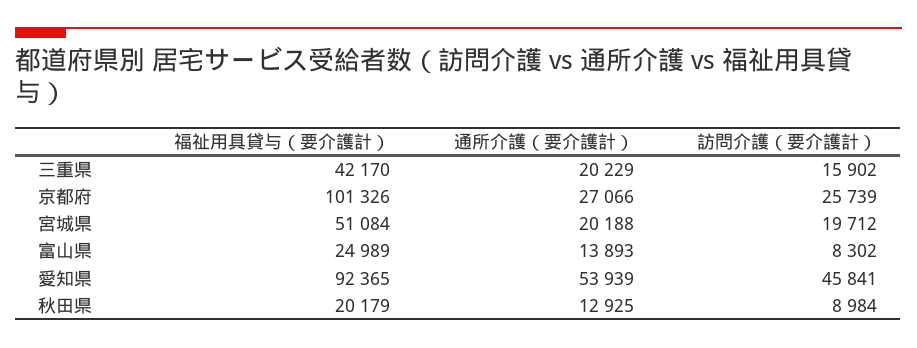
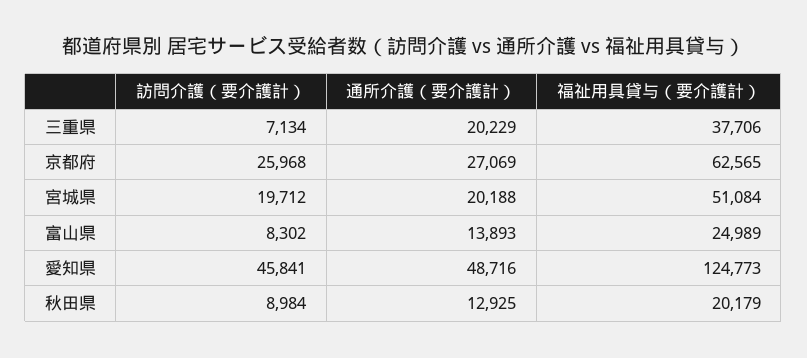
福祉用具貸与（要介護計）, 三重県: 42170 -> 37706
訪問介護（要介護計）, 三重県: 15902 -> 7134
福祉用具貸与（要介護計）, 京都府: 101326 -> 62565
通所介護（要介護計）, 京都府: 27066 -> 27069
訪問介護（要介護計）, 京都府: 25739 -> 25968
福祉用具貸与（要介護計）, 愛知県: 92365 -> 124773
通所介護（要介護計）, 愛知県: 53939 -> 48716

